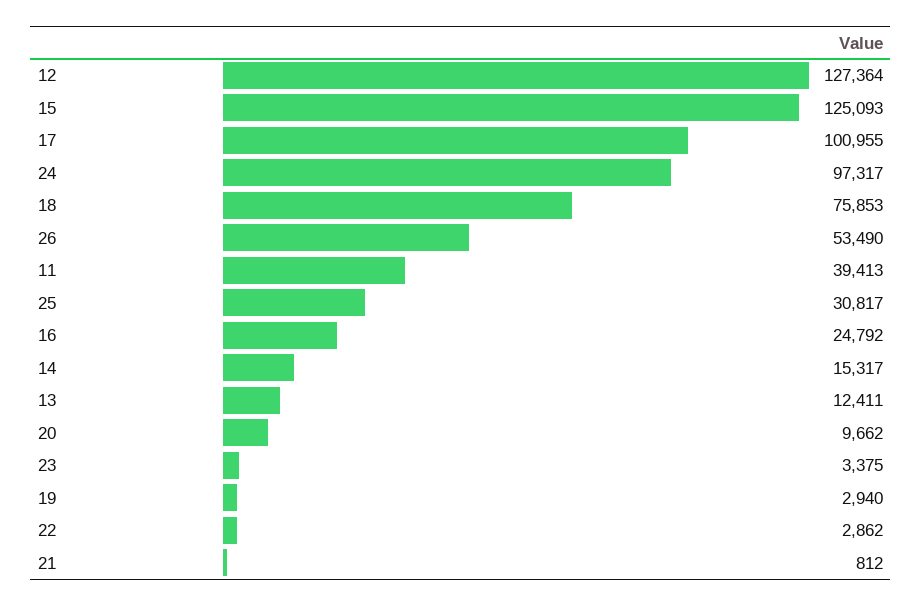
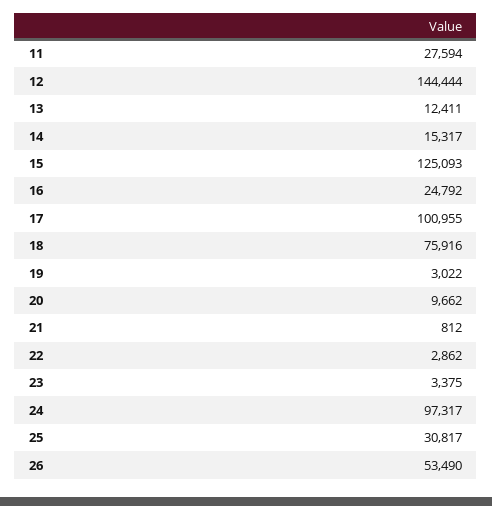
12: 127364 -> 144444
18: 75853 -> 75916
11: 39413 -> 27594
19: 2940 -> 3022

